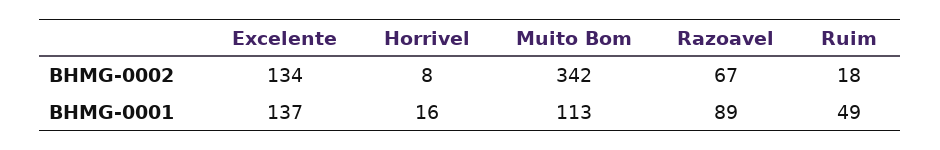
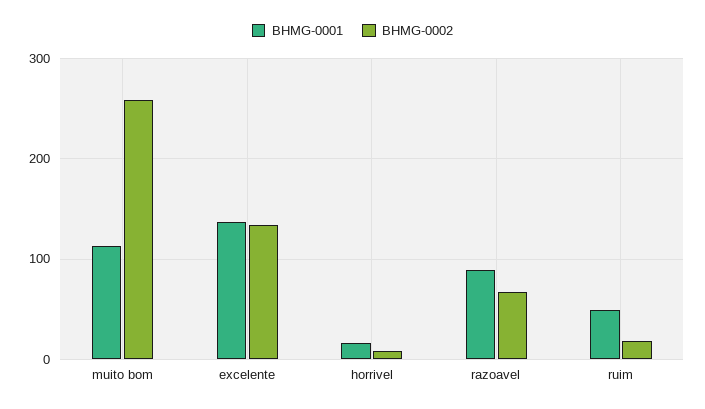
BHMG-0002, Muito Bom: 342 -> 260

